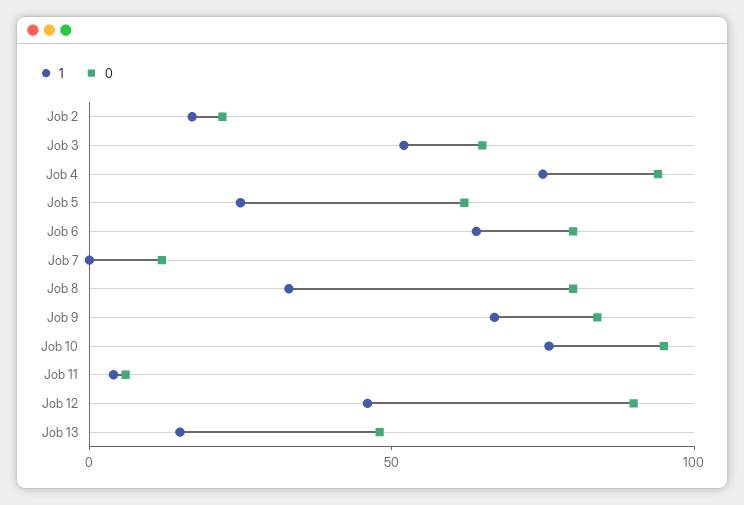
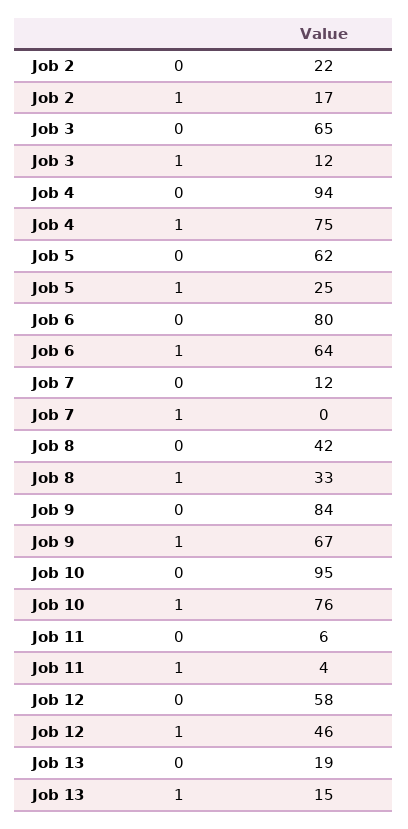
1, Job 3: 50 -> 12
0, Job 8: 80 -> 42
0, Job 12: 90 -> 58
0, Job 13: 50 -> 19

